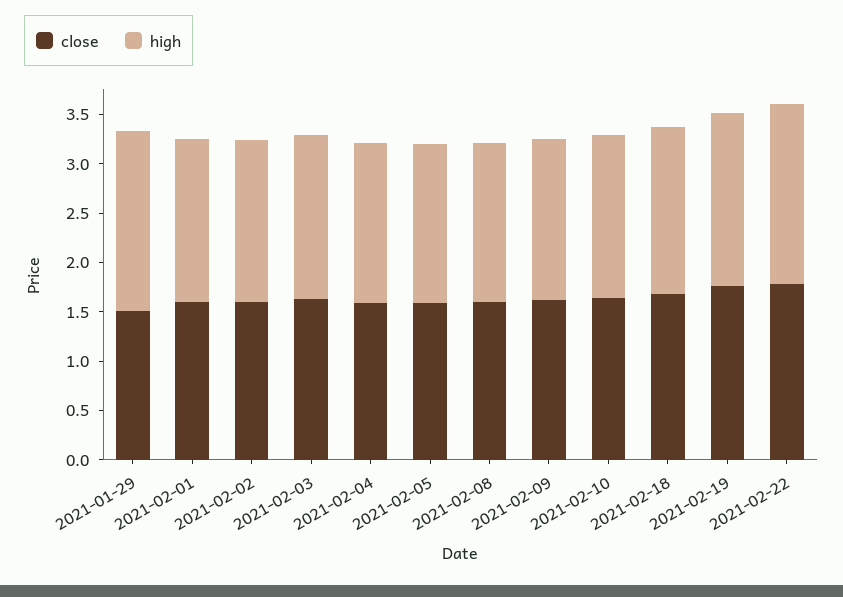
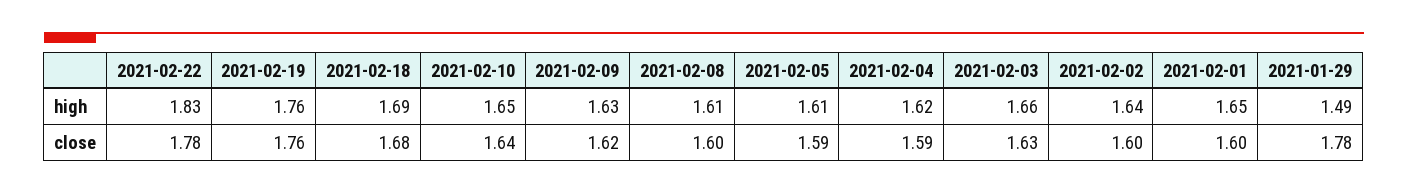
close, 2021-01-29: 1.5 -> 1.78
high, 2021-01-29: 1.8 -> 1.49

